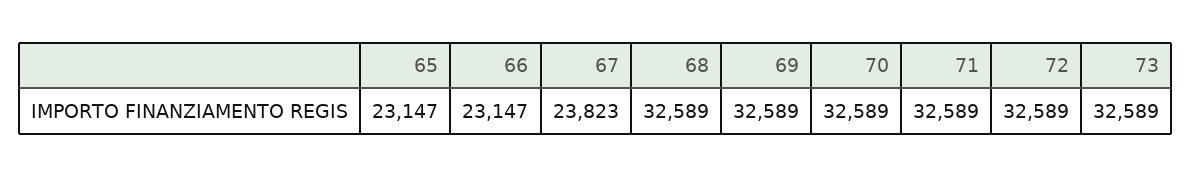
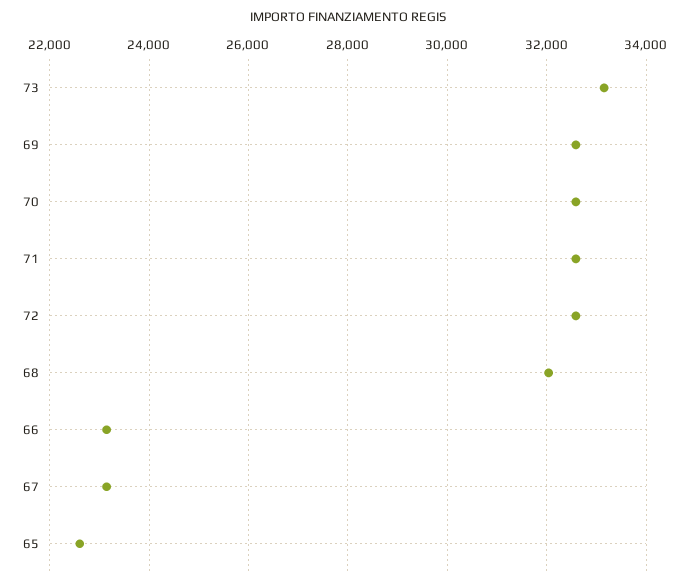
65: 23147 -> 22600
67: 23823 -> 23200
68: 32589 -> 32000
73: 32589 -> 33200

